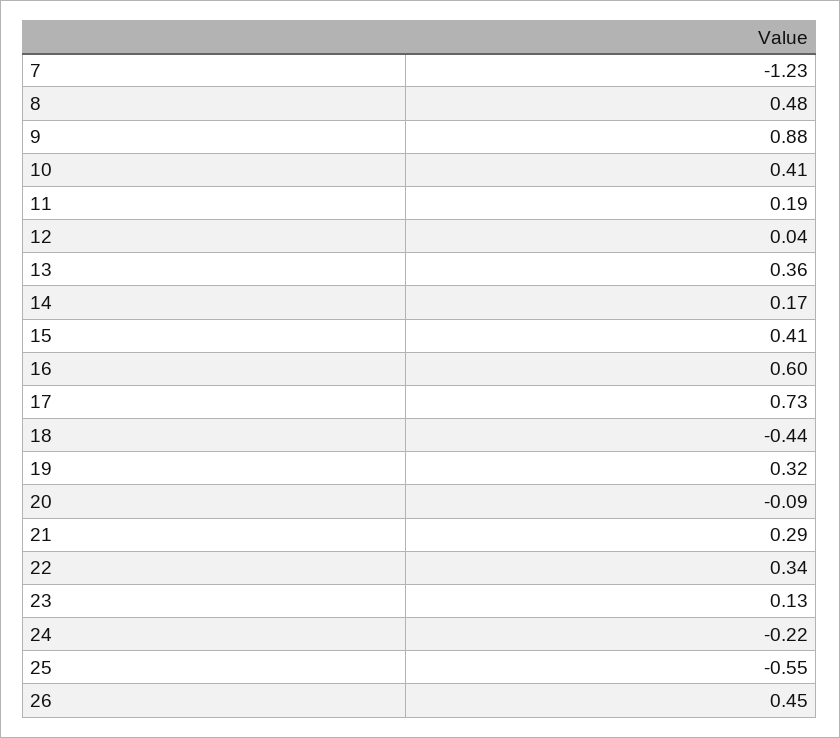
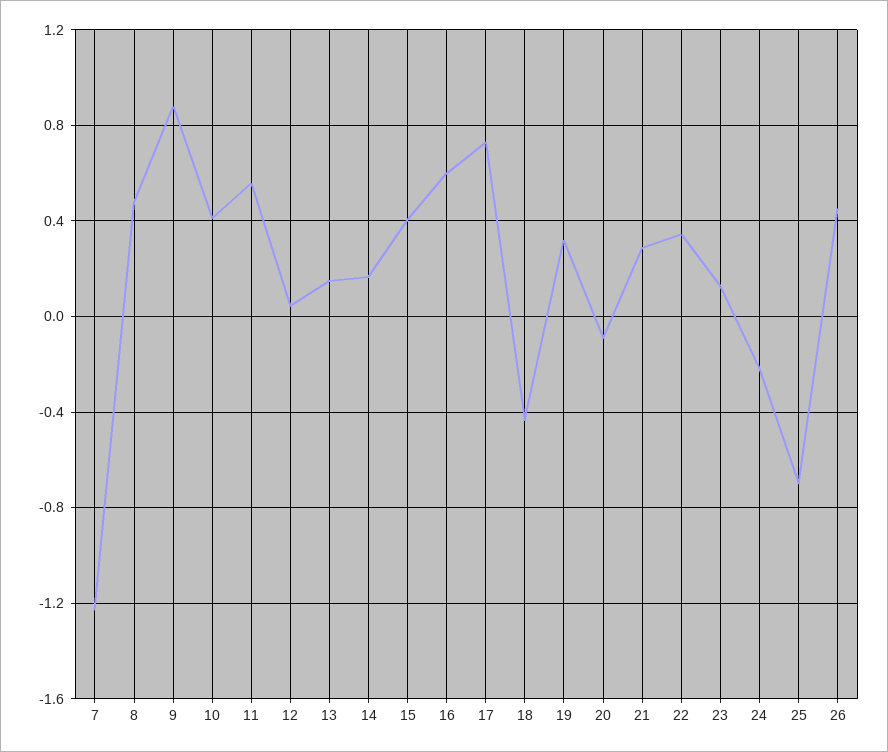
11: 0.19 -> 0.55
13: 0.36 -> 0.15
25: -0.55 -> -0.7

